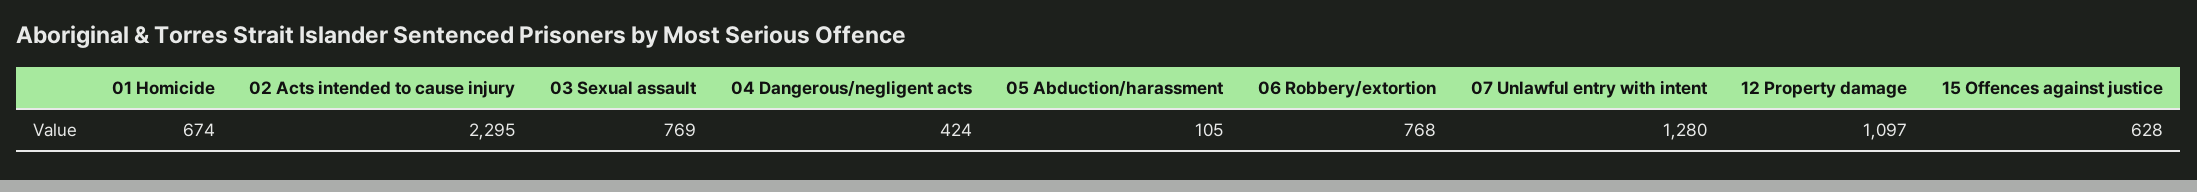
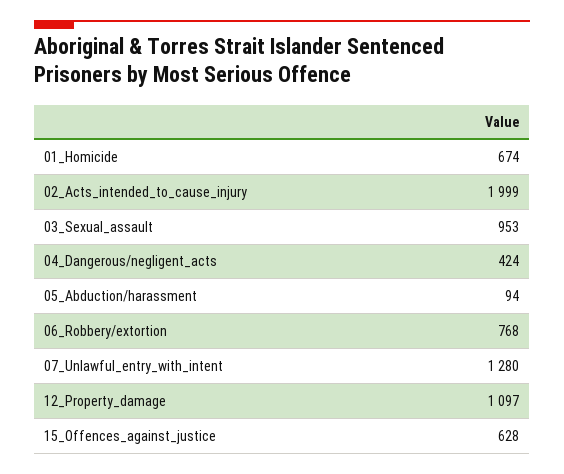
02 Acts intended to cause injury: 2295 -> 1999
03 Sexual assault: 769 -> 953
05 Abduction/harassment: 105 -> 94

